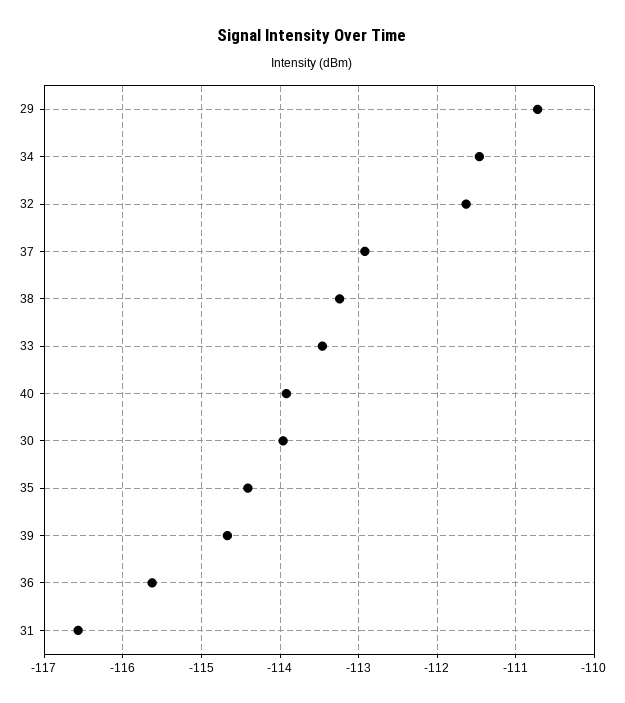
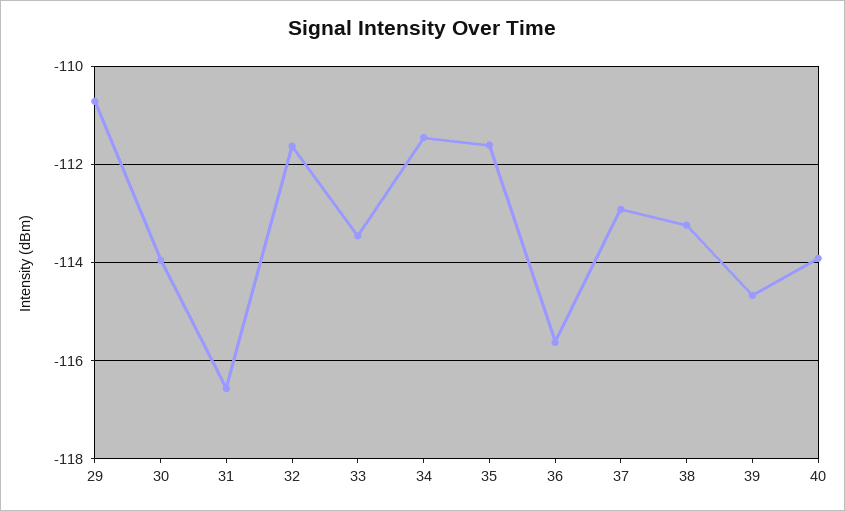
35: -114.4 -> -111.6

